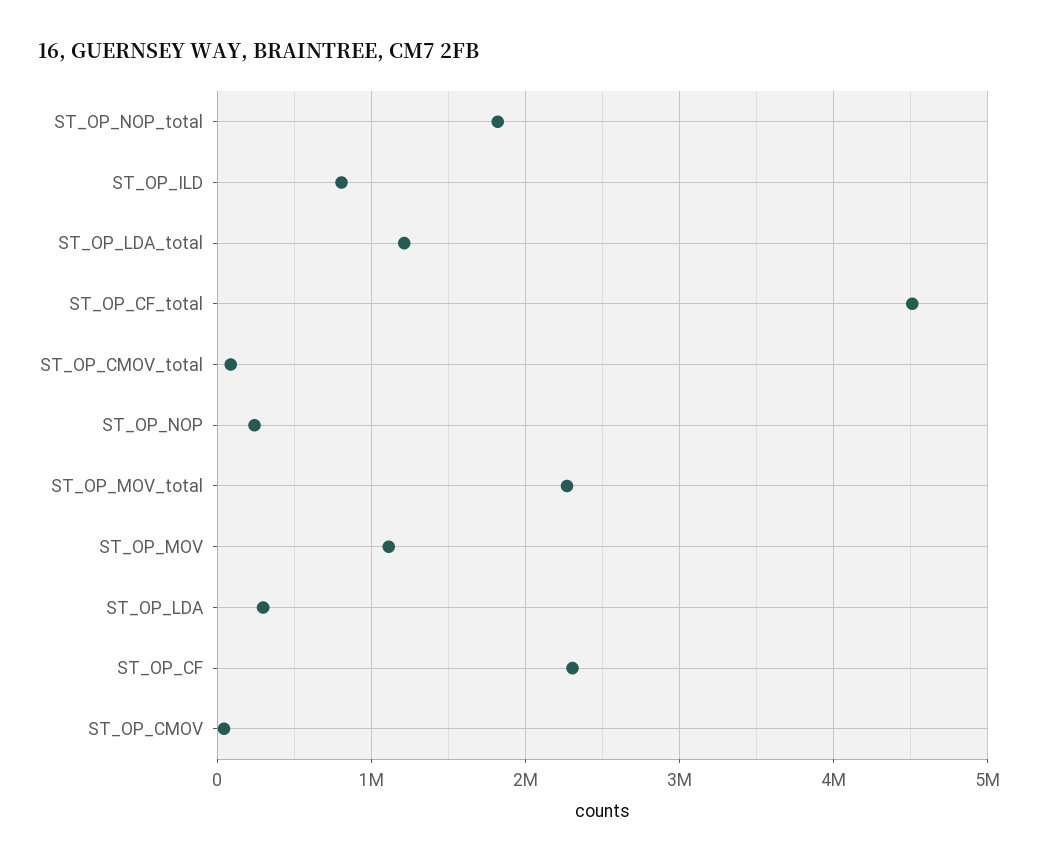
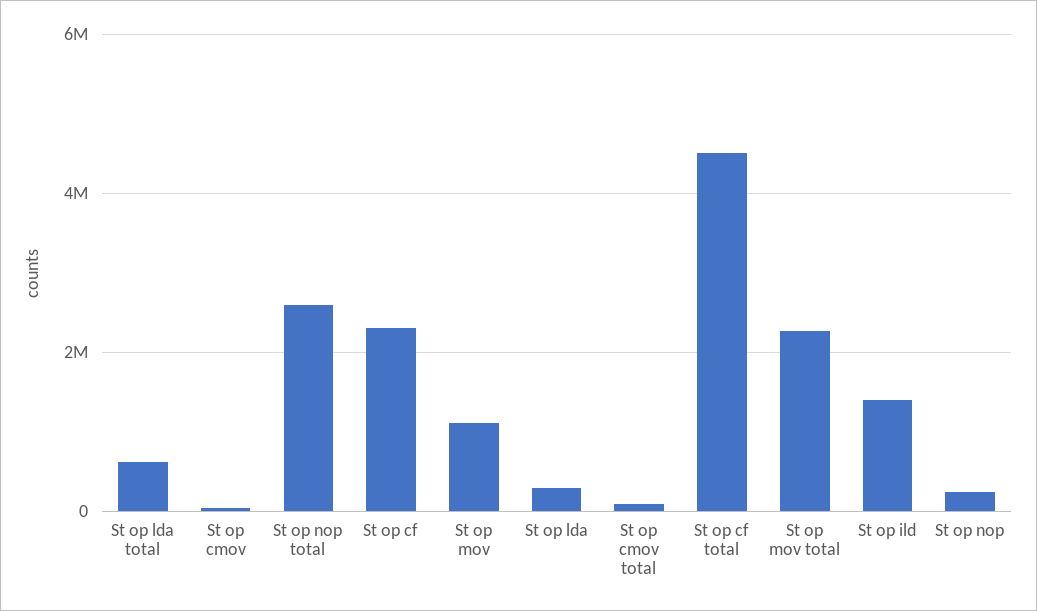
ST_OP_NOP_total: 1800000 -> 2600000
ST_OP_ILD: 800000 -> 1400000
ST_OP_LDA_total: 1200000 -> 600000

